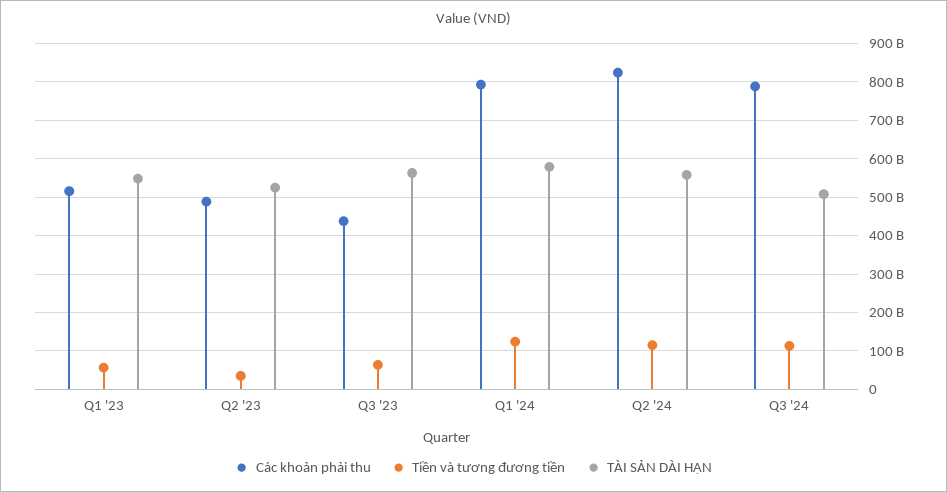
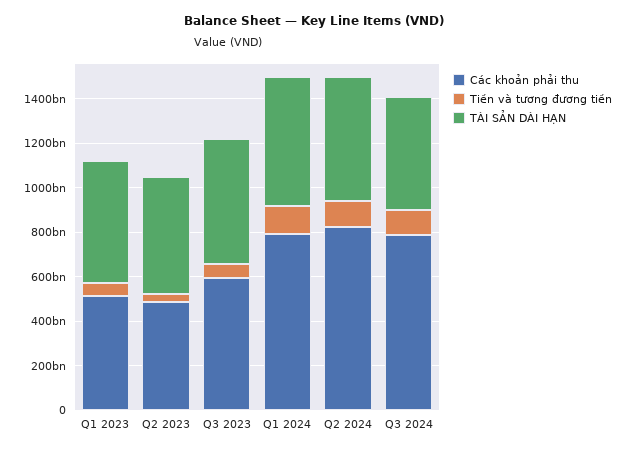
Các khoản phải thu, Q3 '23: 440000000000 -> 600000000000

